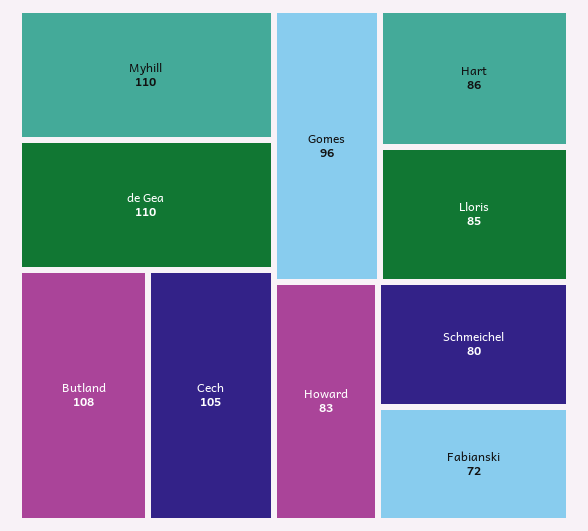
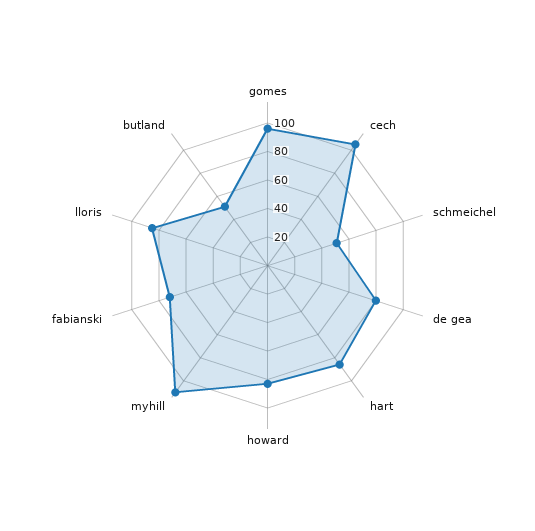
de Gea: 110 -> 80
Butland: 108 -> 50
Schmeichel: 80 -> 50

